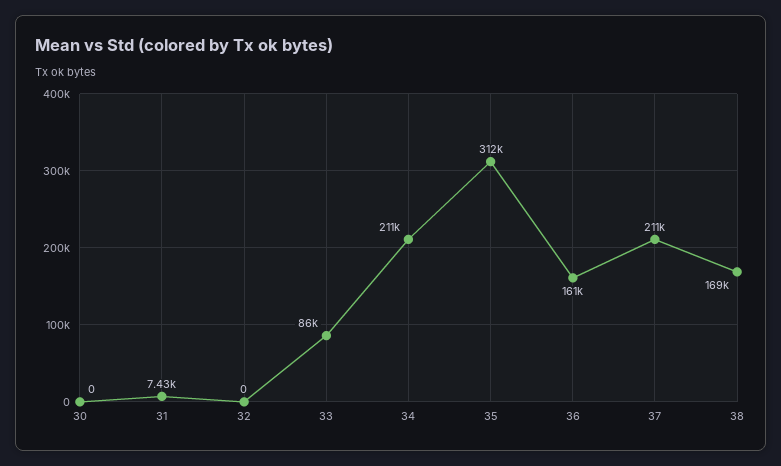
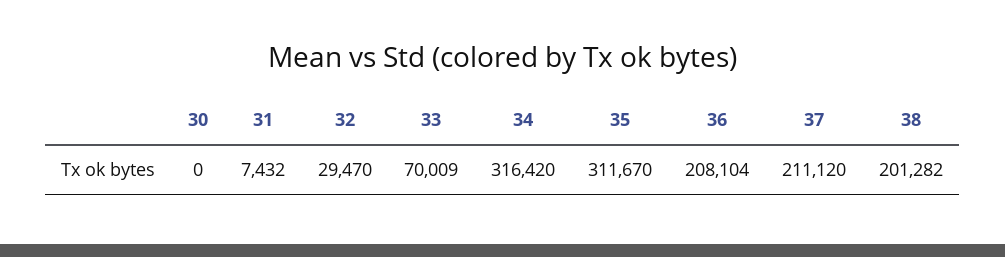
32: 0 -> 29470
33: 86000 -> 70009
34: 211000 -> 316420
36: 161000 -> 208104
38: 169000 -> 201282

